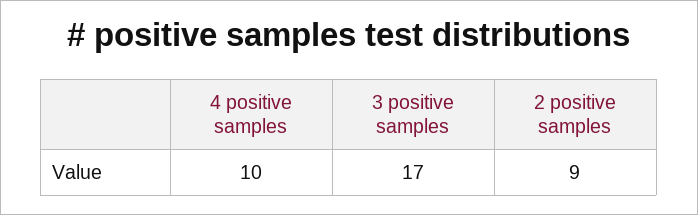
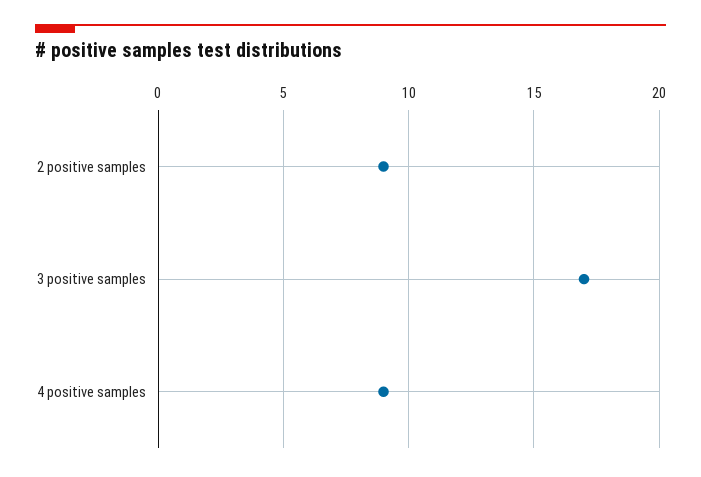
4 positive samples: 10 -> 9

